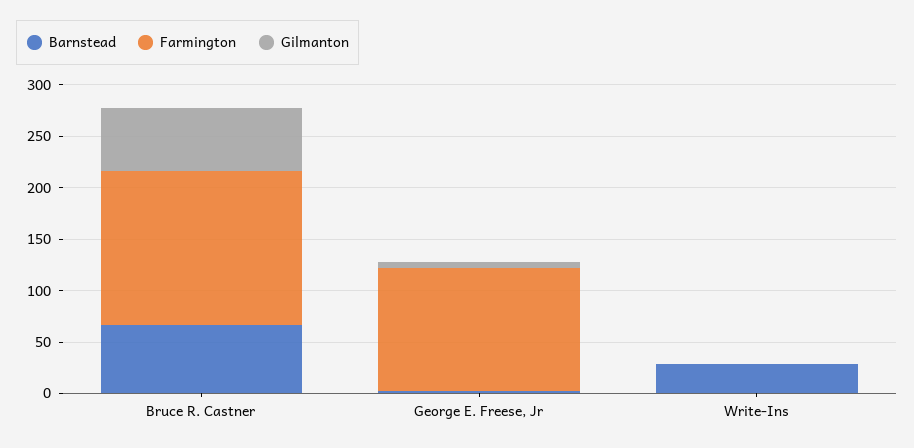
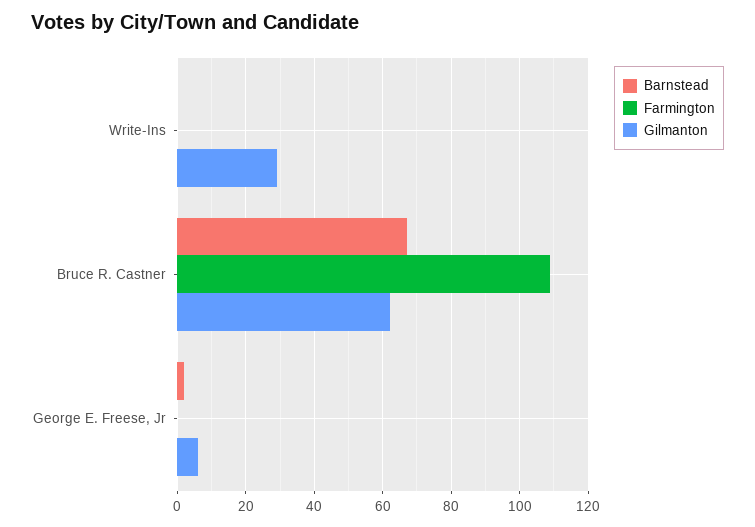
Farmington, Bruce R. Castner: 150 -> 110
Farmington, George E. Freese, Jr: 120 -> 0
Barnstead, Write-Ins: 30 -> 0
Gilmanton, Write-Ins: 0 -> 30

